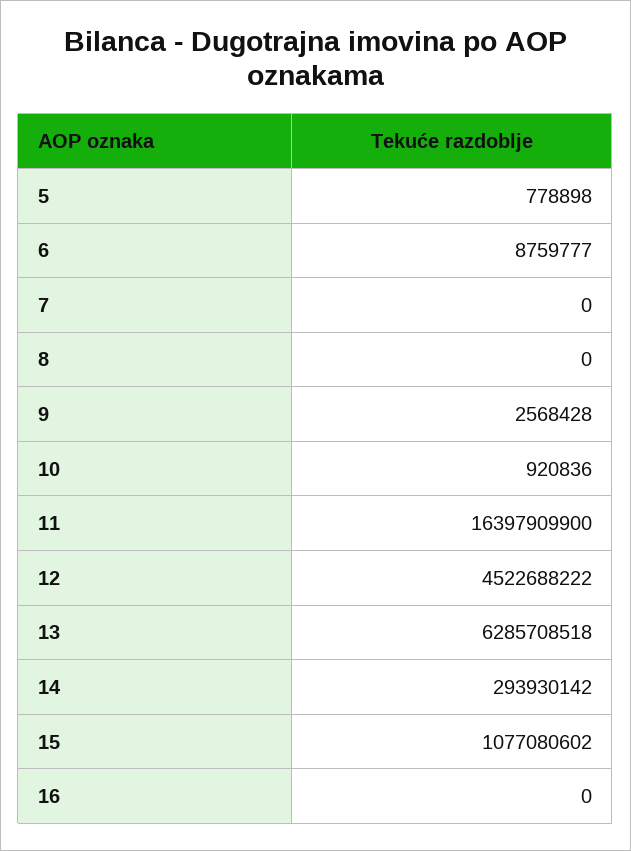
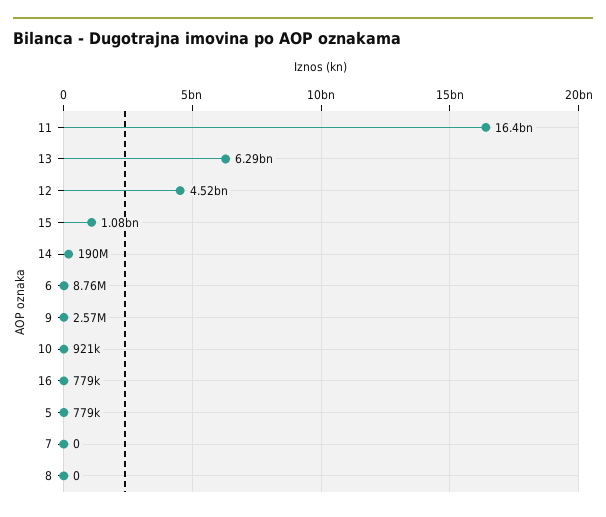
14: 293930142 -> 190000000
16: 0 -> 779000

